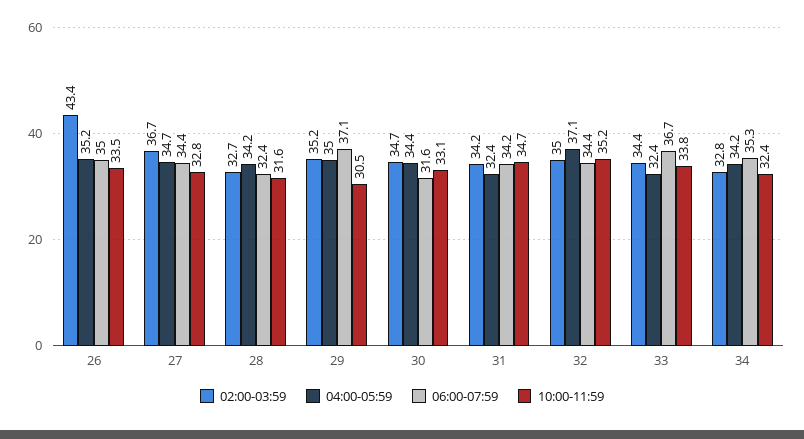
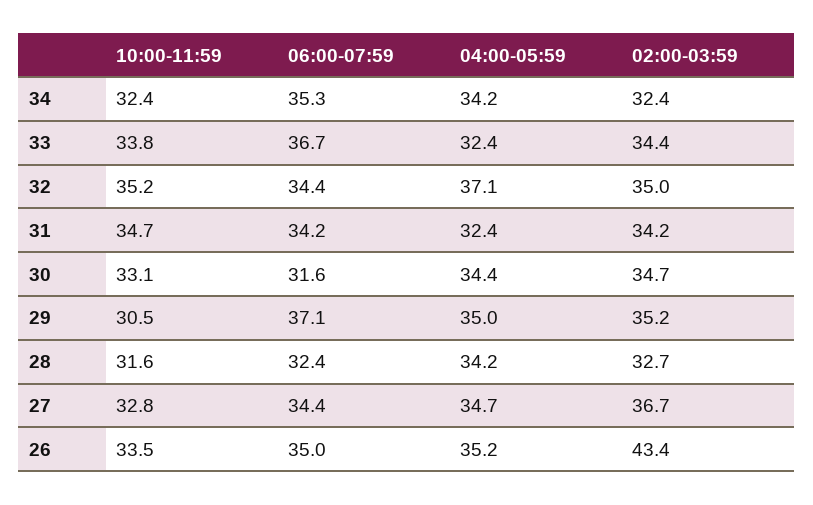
02:00-03:59, 34: 32.8 -> 32.4

